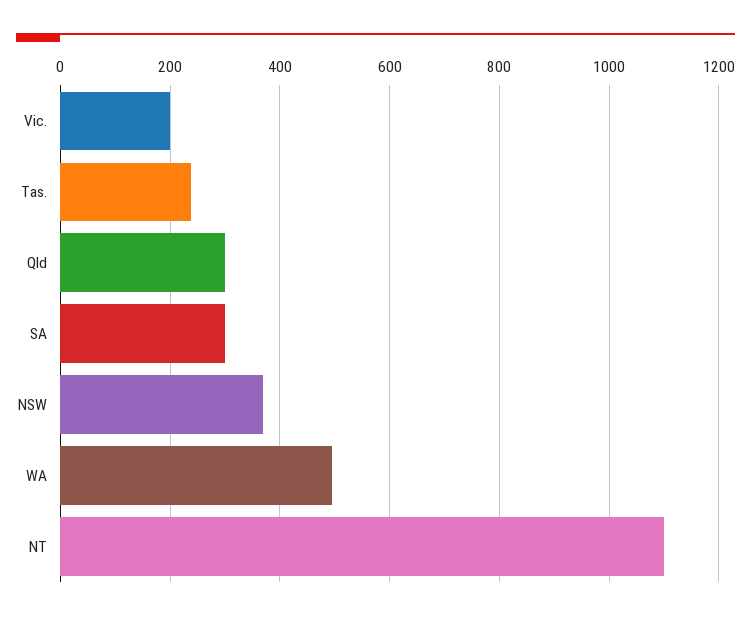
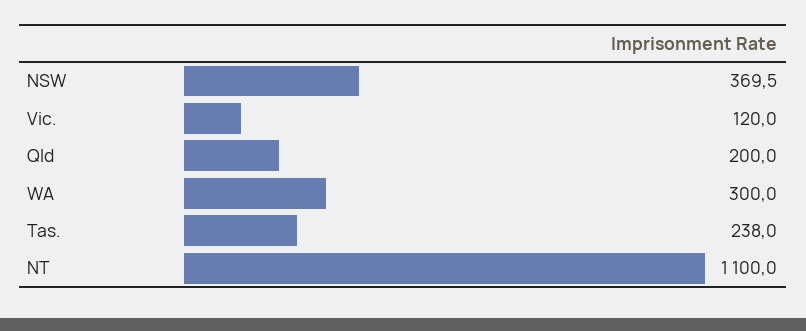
Vic.: 200 -> 120
Qld: 300 -> 200
SA: 300 -> none
WA: 500 -> 300

